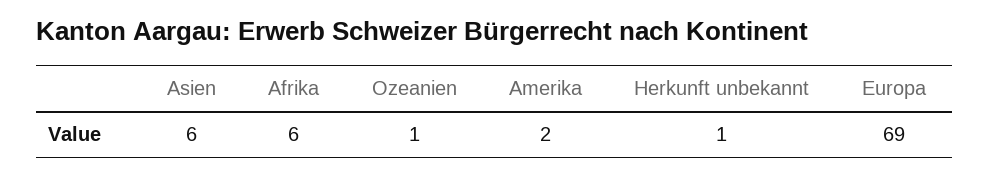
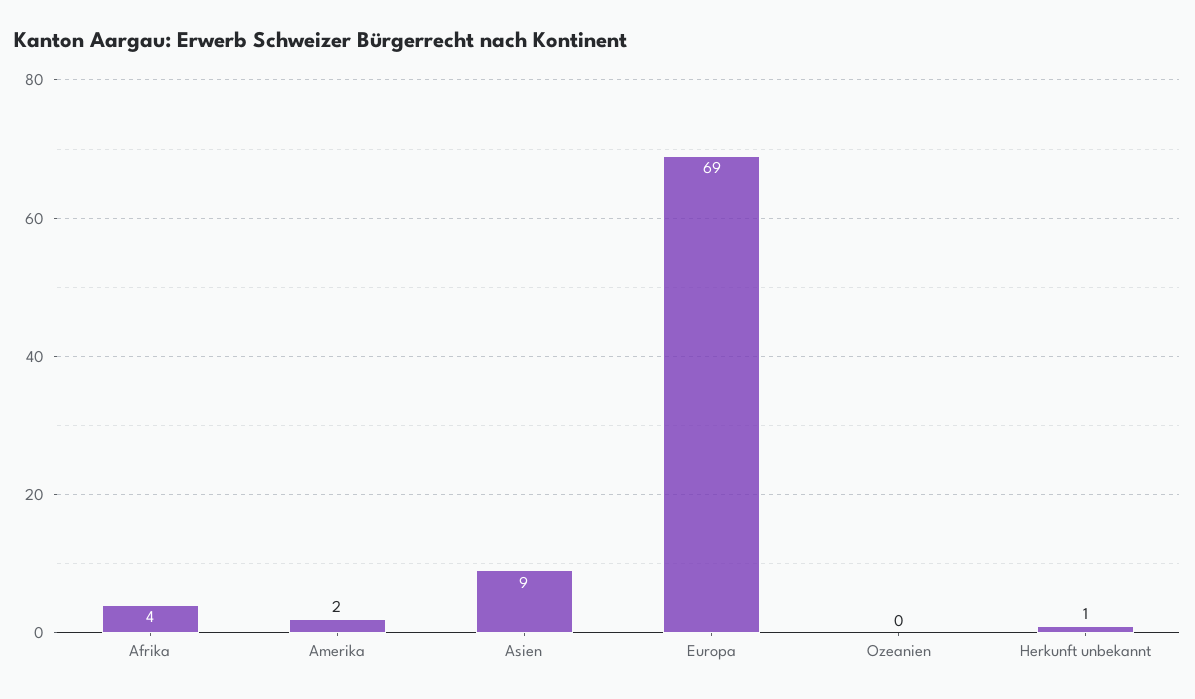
Asien: 6 -> 9
Afrika: 6 -> 4
Ozeanien: 1 -> 0

